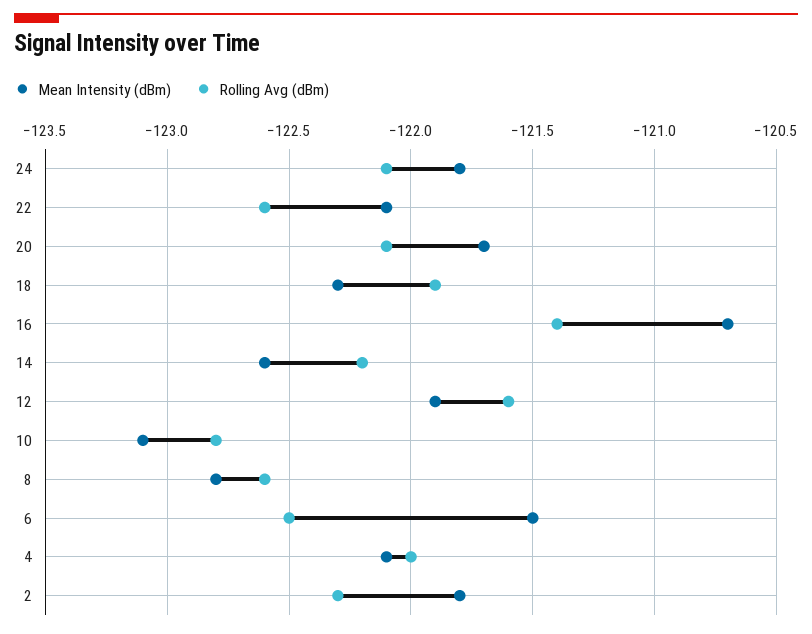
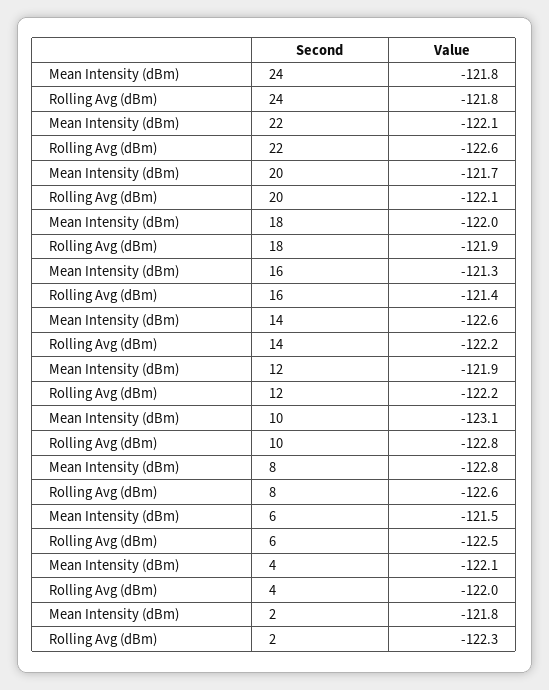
Rolling Avg (dBm), 24: -122.1 -> -121.8
Mean Intensity (dBm), 18: -122.3 -> -122
Mean Intensity (dBm), 16: -120.7 -> -121.3
Rolling Avg (dBm), 12: -121.6 -> -122.2

